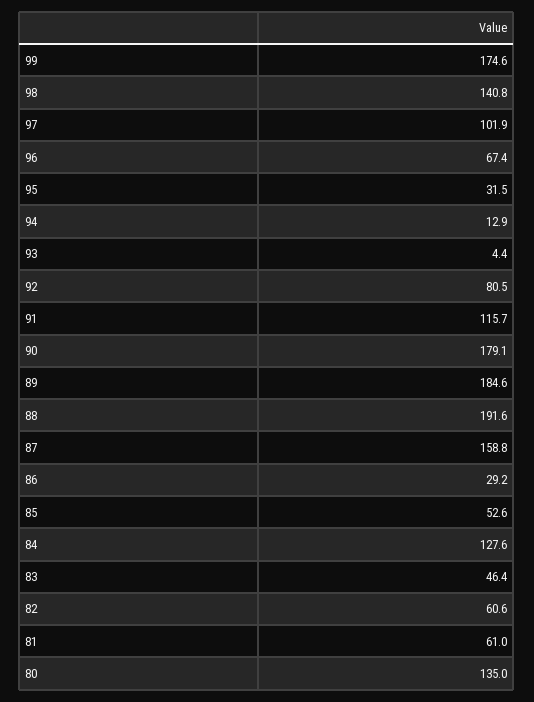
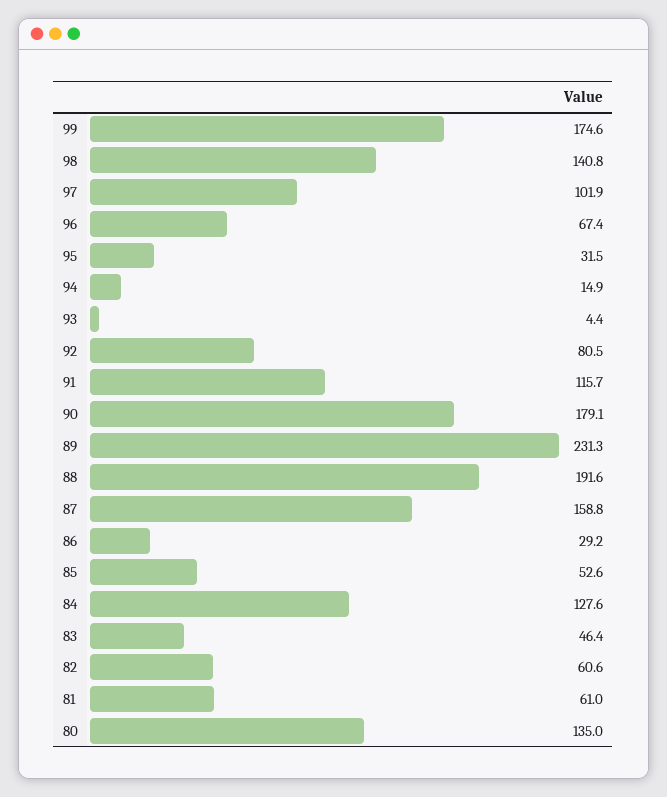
94: 12.9 -> 14.9
89: 184.6 -> 231.3

